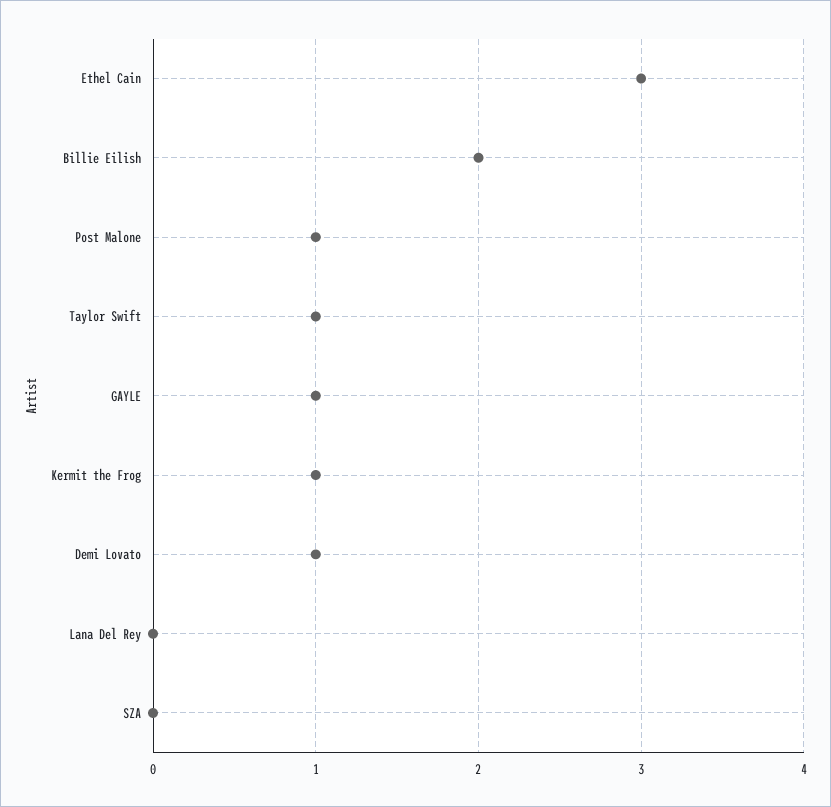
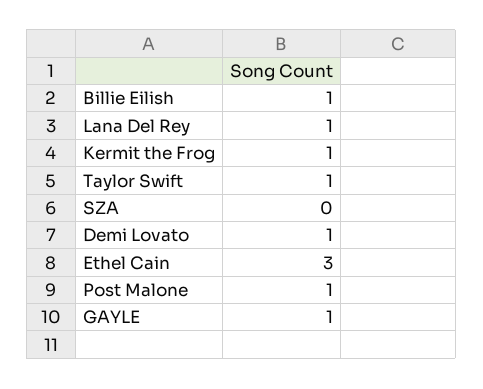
Billie Eilish: 2 -> 1
Lana Del Rey: 0 -> 1

